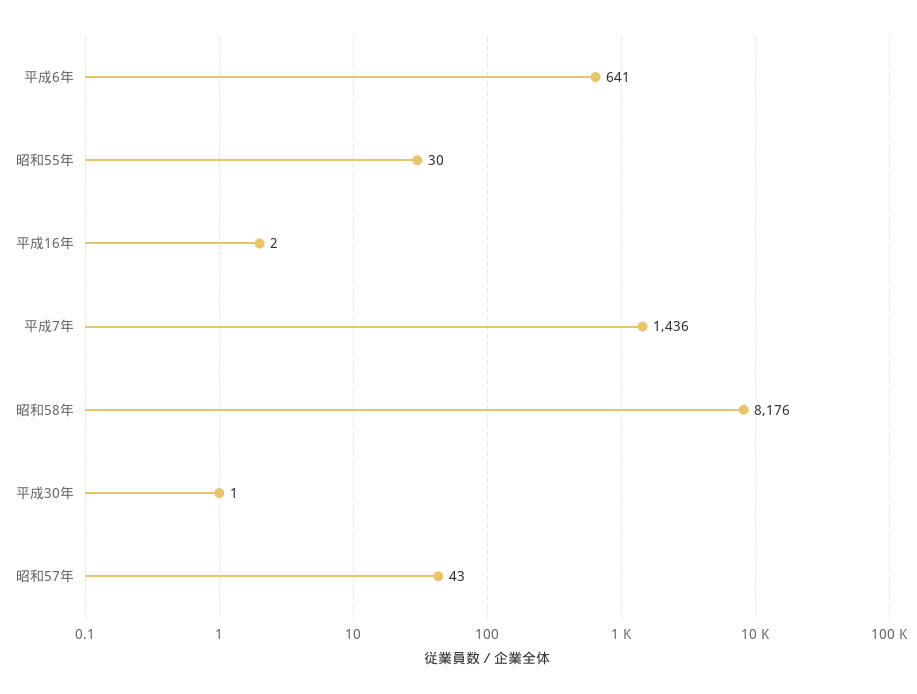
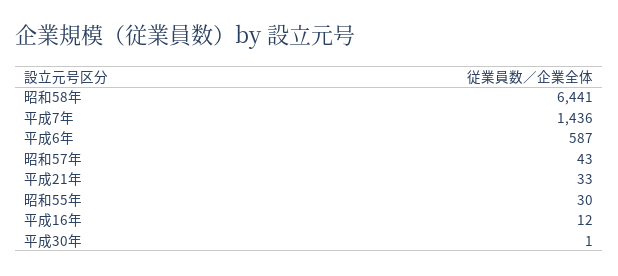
平成6年: 641 -> 587
平成16年: 2 -> 12
昭和58年: 8176 -> 6441
平成21年: none -> 33

